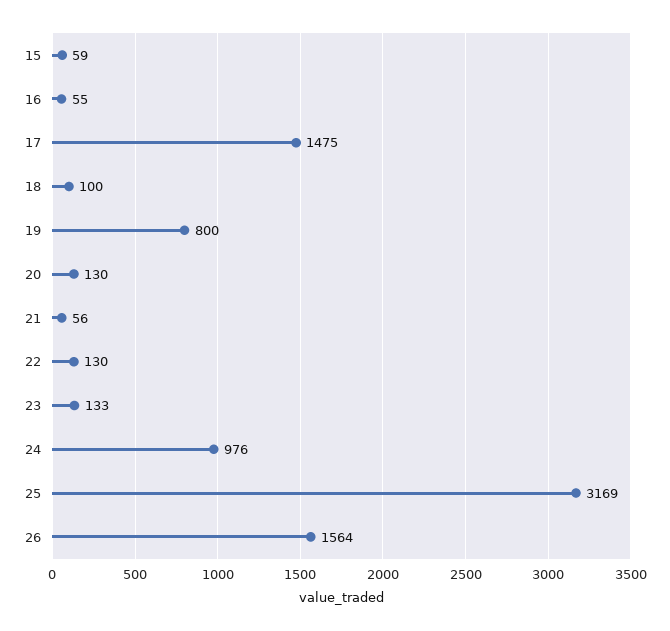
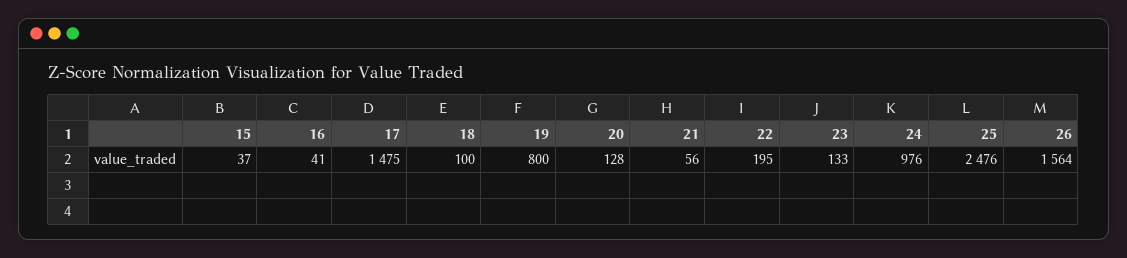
15: 59 -> 37
16: 55 -> 41
20: 130 -> 128
22: 130 -> 195
25: 3169 -> 2476

